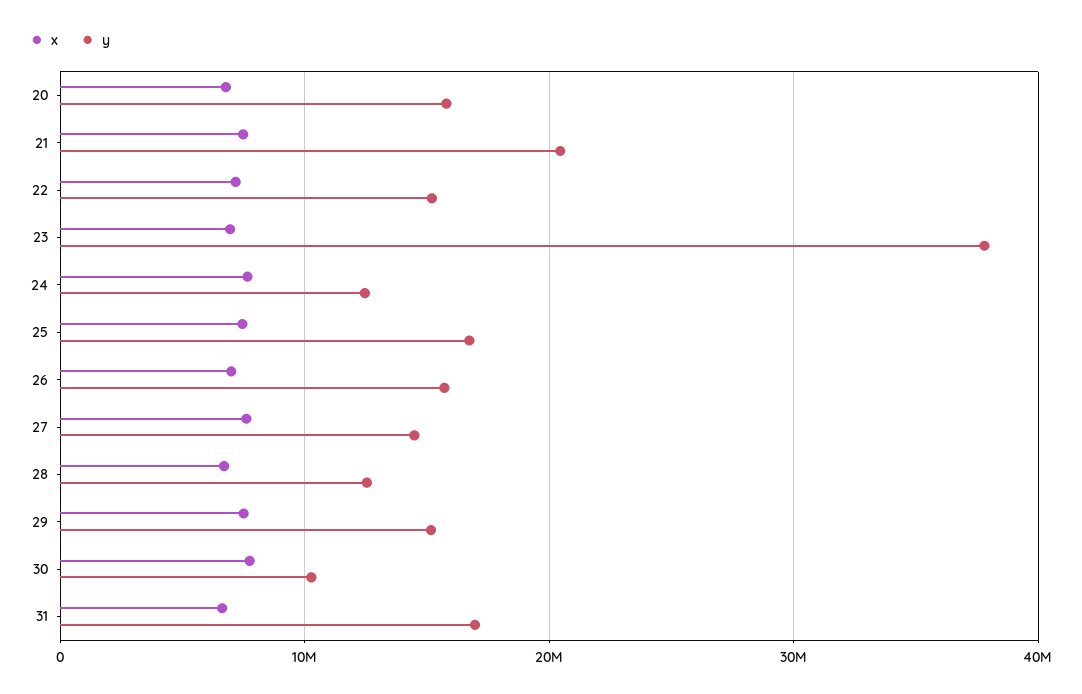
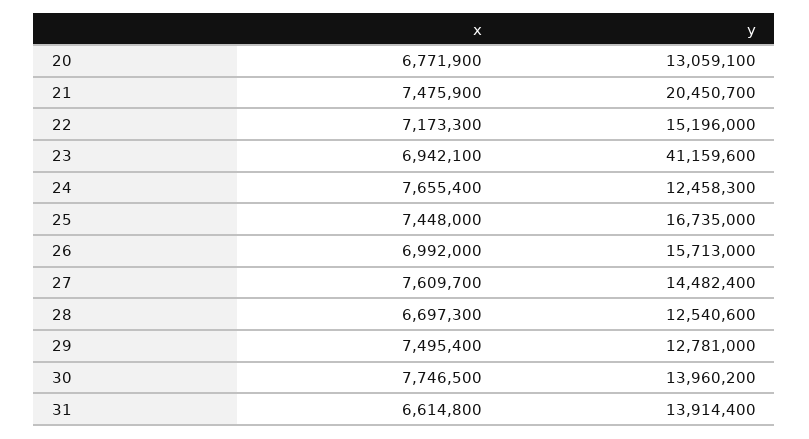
y, 20: 16000000 -> 13059100
y, 23: 38000000 -> 41159600
y, 29: 15000000 -> 12781000
y, 30: 10000000 -> 13960200
y, 31: 17000000 -> 13914400

